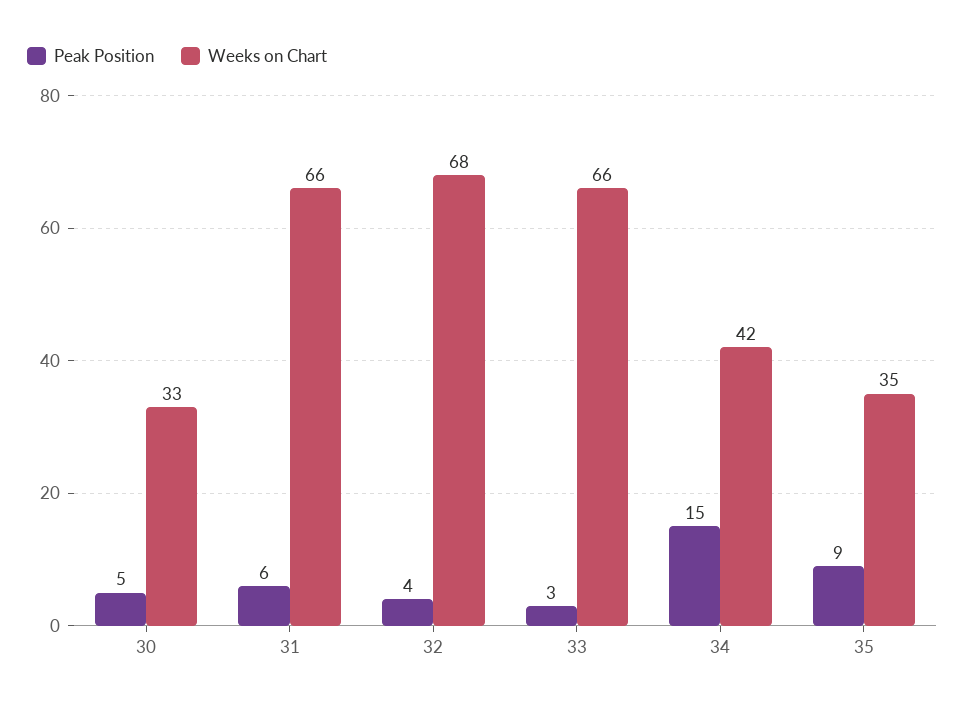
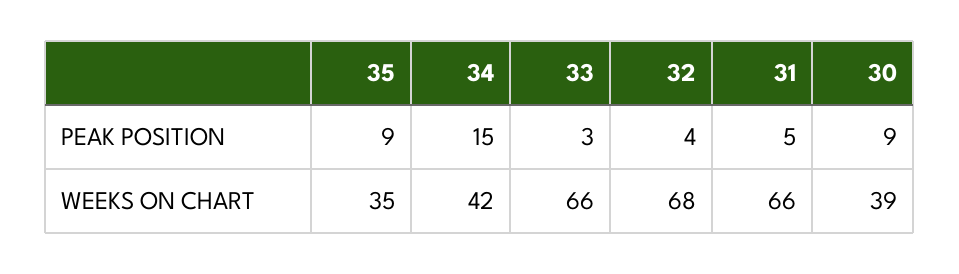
Peak Position, 30: 5 -> 9
Weeks on Chart, 30: 33 -> 39
Peak Position, 31: 6 -> 5

